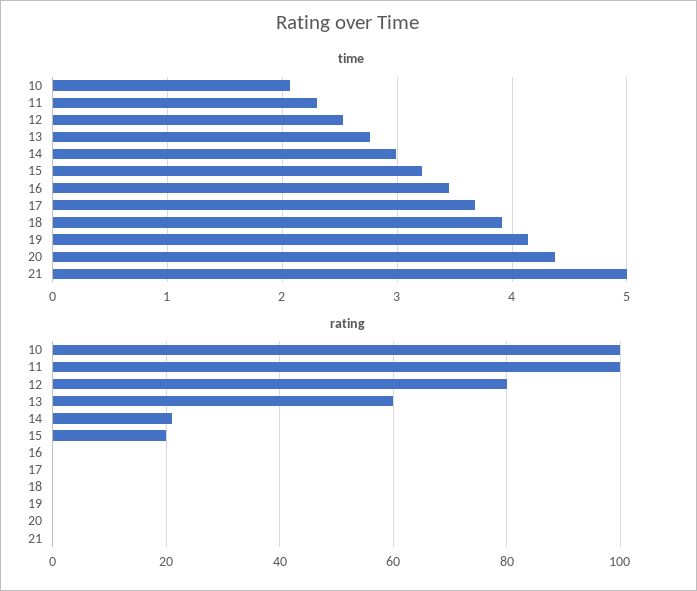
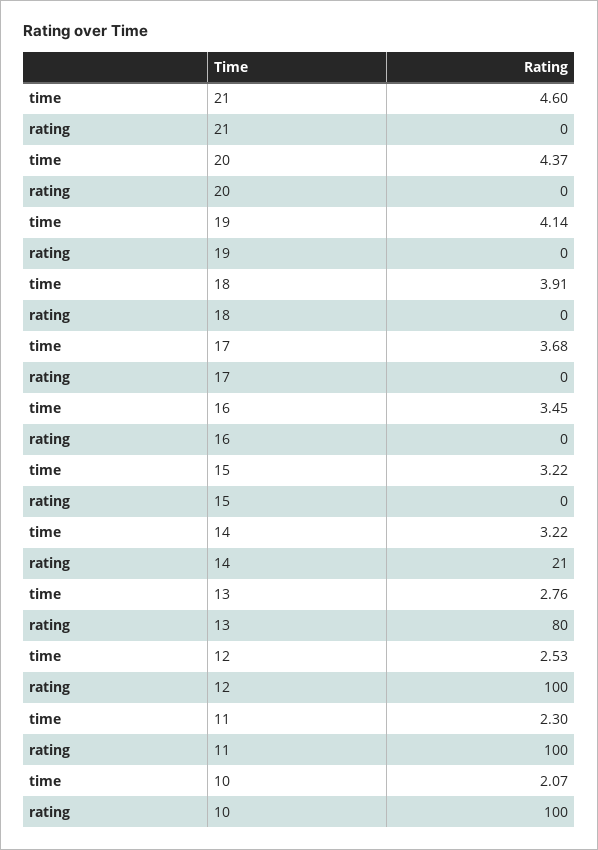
time, 14: 3 -> 3.22
time, 21: 5 -> 4.6
rating, 12: 80 -> 100
rating, 13: 60 -> 80
rating, 15: 20 -> 0

